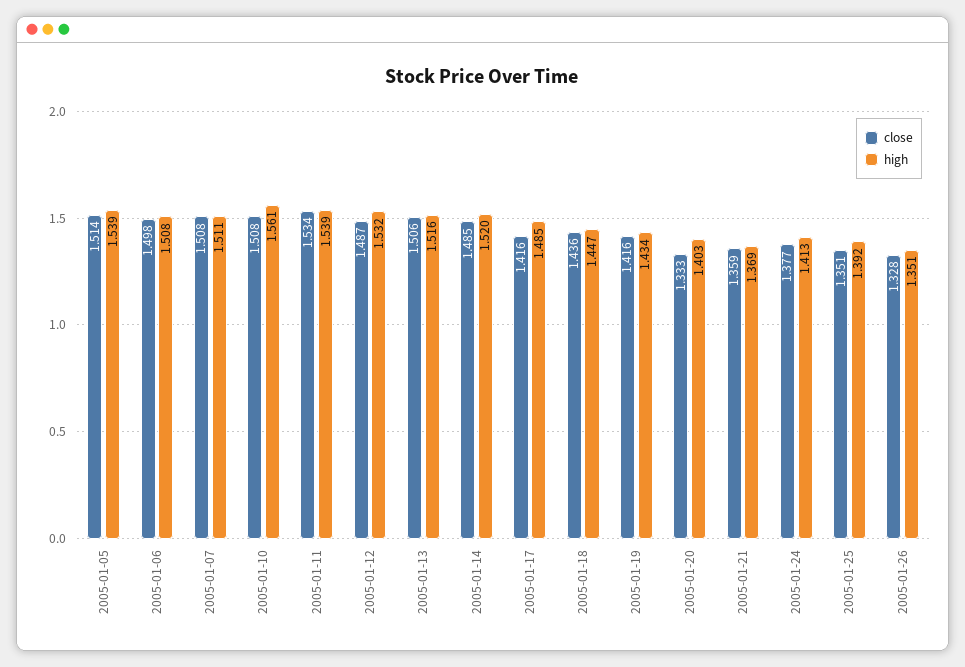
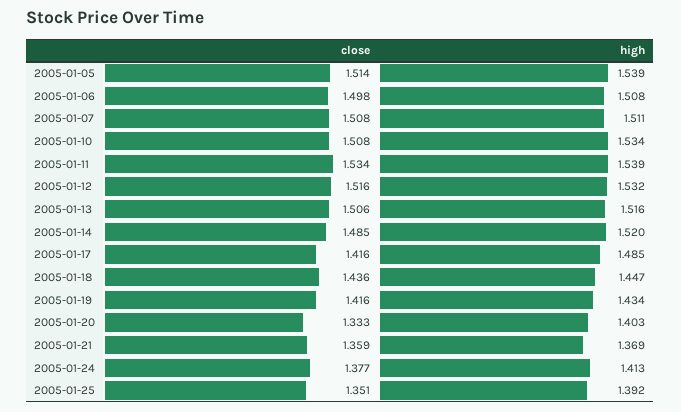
high, 2005-01-10: 1.561 -> 1.534
close, 2005-01-12: 1.487 -> 1.516
close, 2005-01-26: 1.328 -> none
high, 2005-01-26: 1.351 -> none

